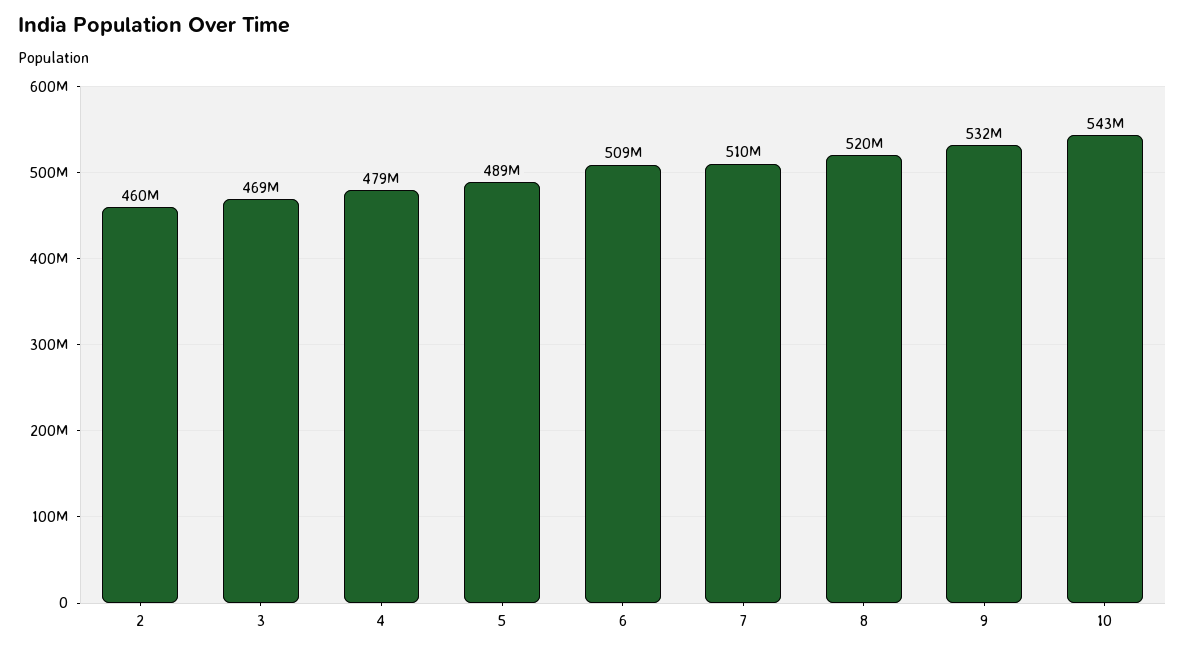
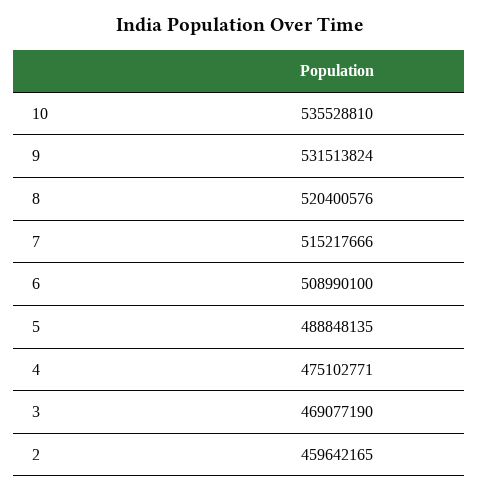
4: 479000000 -> 475102771
7: 510000000 -> 515217666
10: 543000000 -> 535528810

